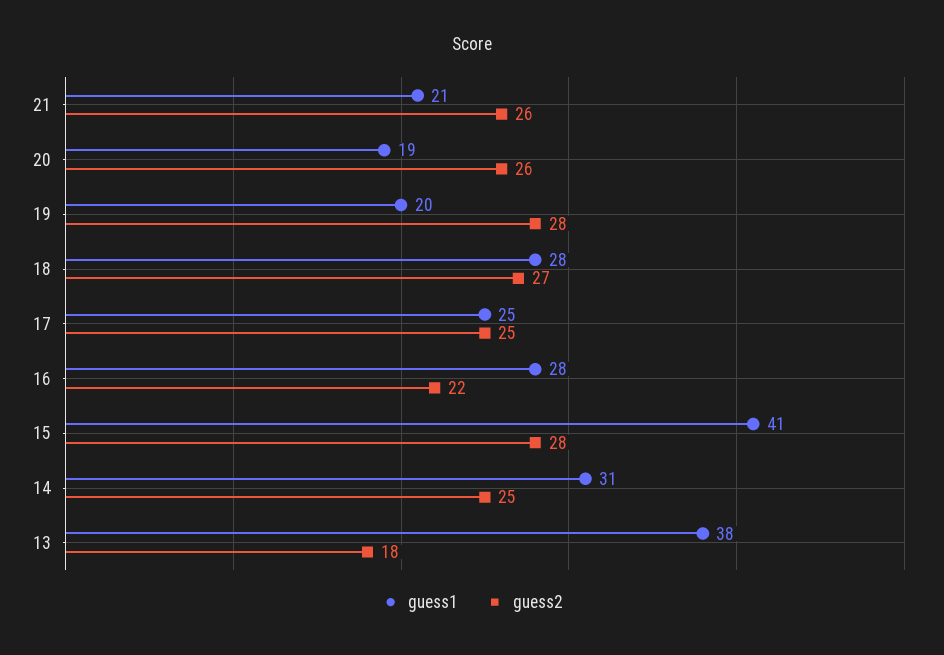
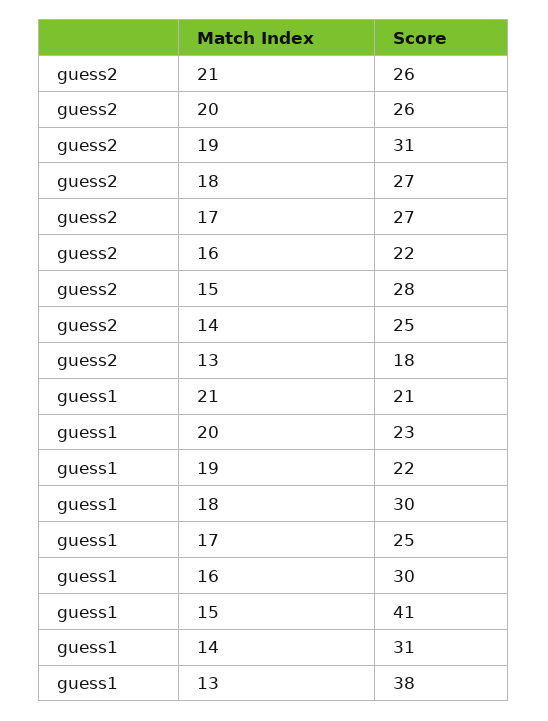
guess1, 20: 19 -> 23
guess1, 19: 20 -> 22
guess2, 19: 28 -> 31
guess1, 18: 28 -> 30
guess2, 17: 25 -> 27
guess1, 16: 28 -> 30

